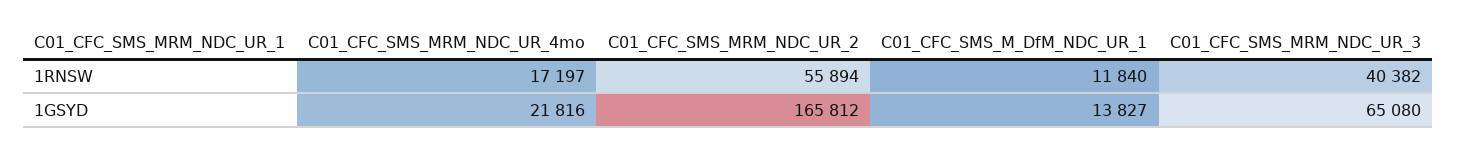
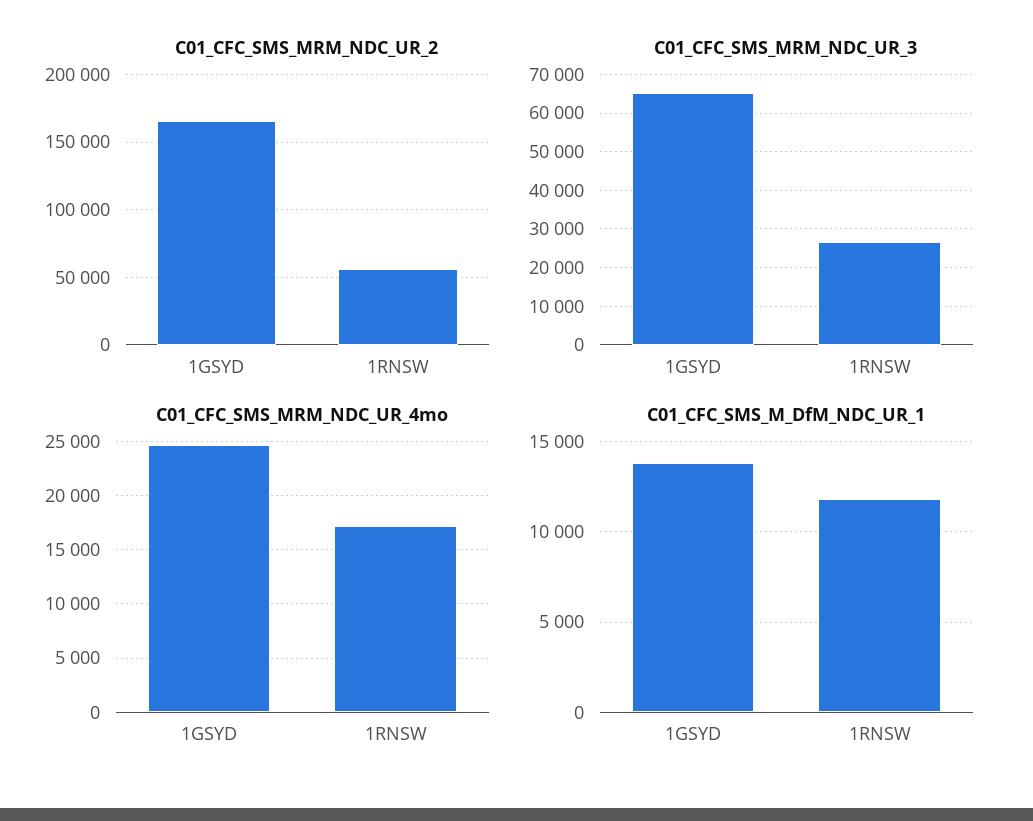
C01_CFC_SMS_MRM_NDC_UR_3, 1RNSW: 40382 -> 26000
C01_CFC_SMS_MRM_NDC_UR_4mo, 1GSYD: 21816 -> 25000

